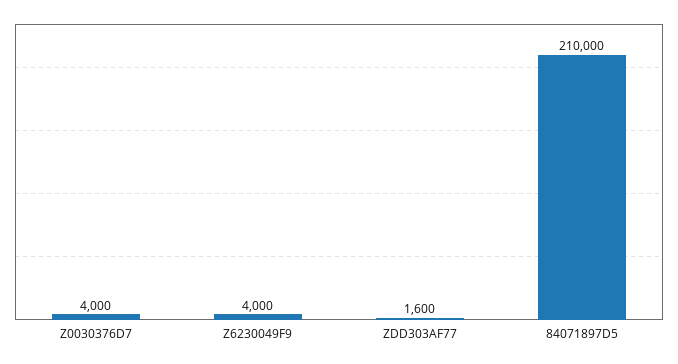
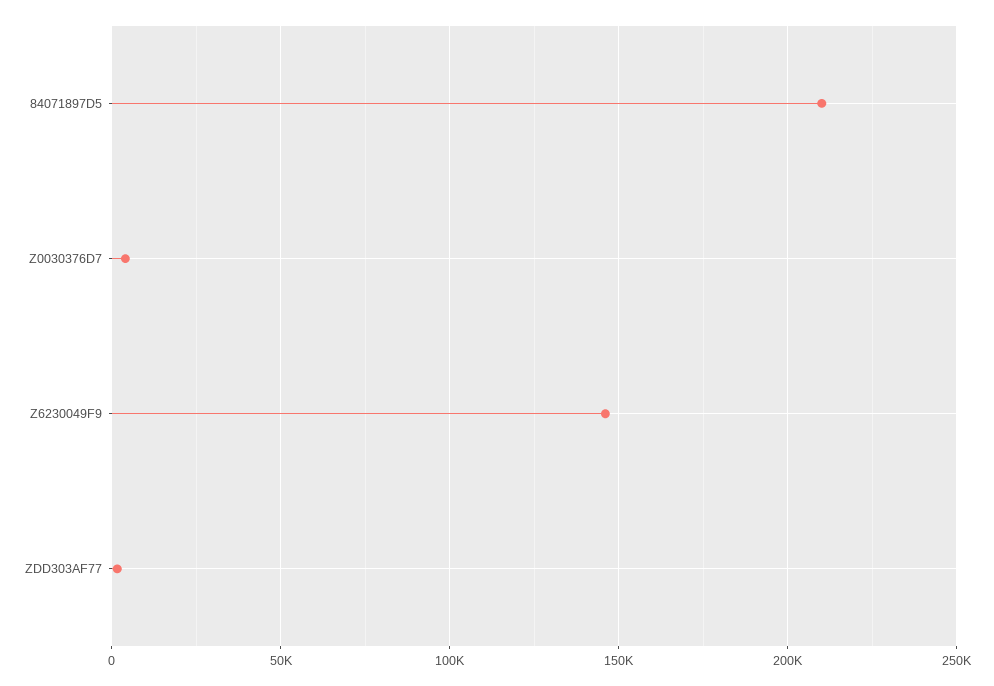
Z6230049F9: 4000 -> 145000

